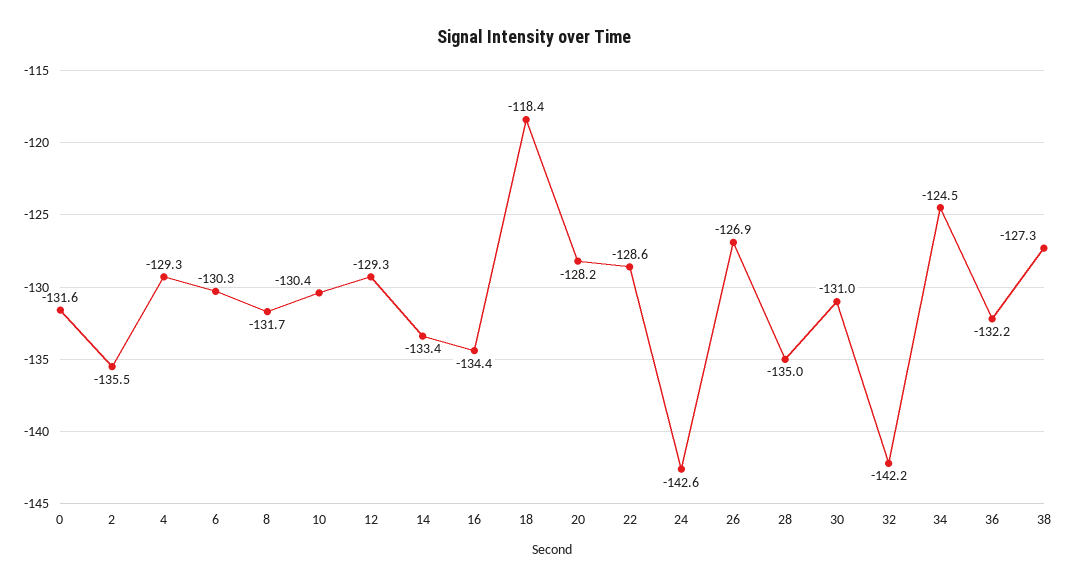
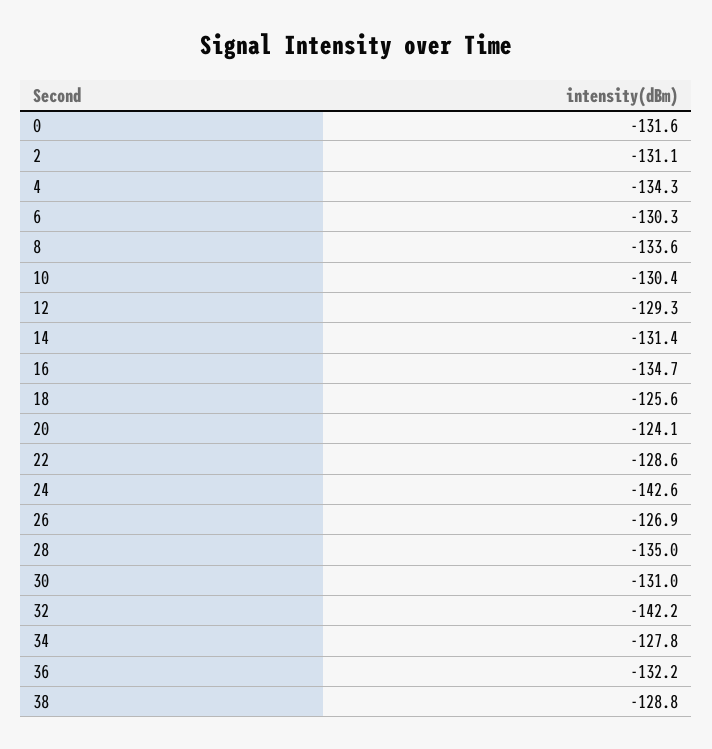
2: -135.5 -> -131.1
4: -129.3 -> -134.3
8: -131.7 -> -133.6
14: -133.4 -> -131.4
16: -134.4 -> -134.7
18: -118.4 -> -125.6
20: -128.2 -> -124.1
34: -124.5 -> -127.8
38: -127.3 -> -128.8

